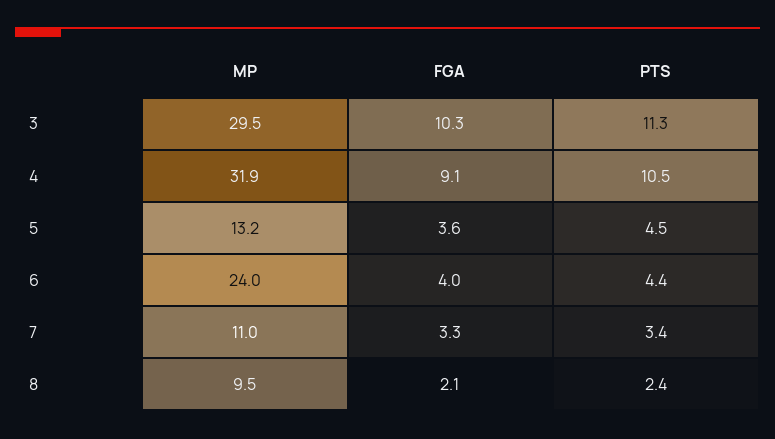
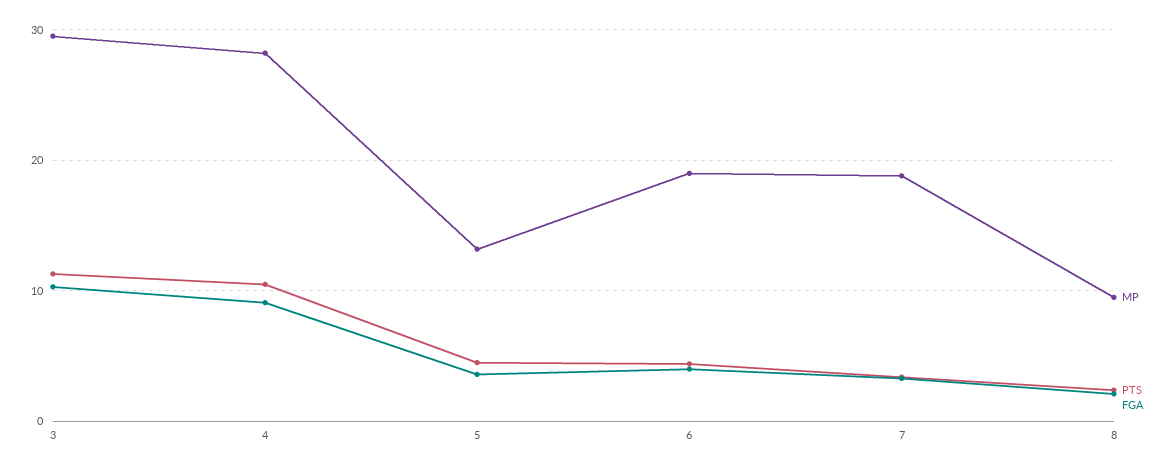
MP, 4: 31.9 -> 28
MP, 6: 24 -> 19
MP, 7: 11 -> 19

